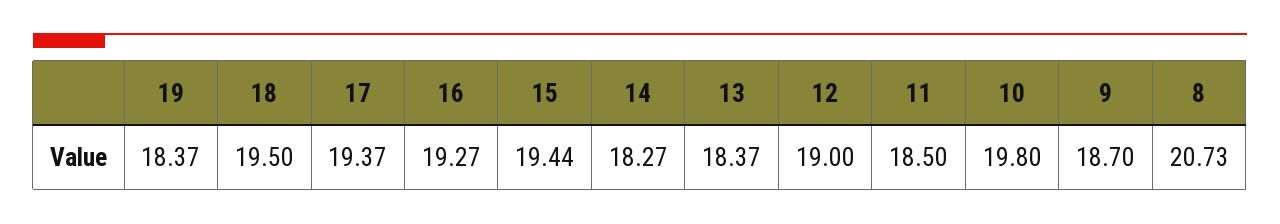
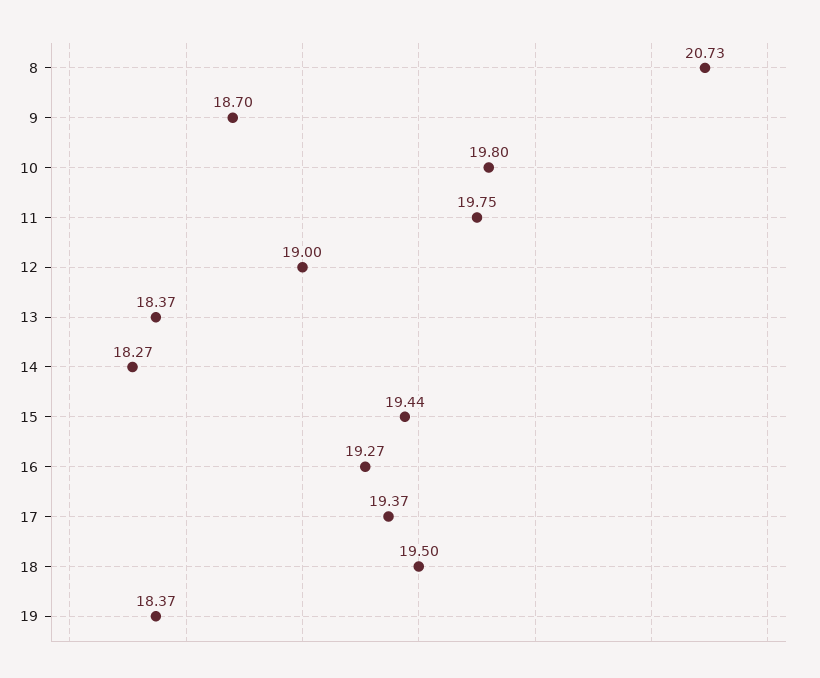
11: 18.5 -> 19.75

